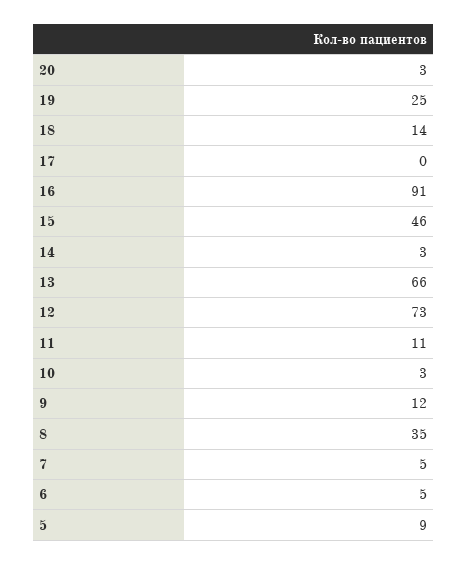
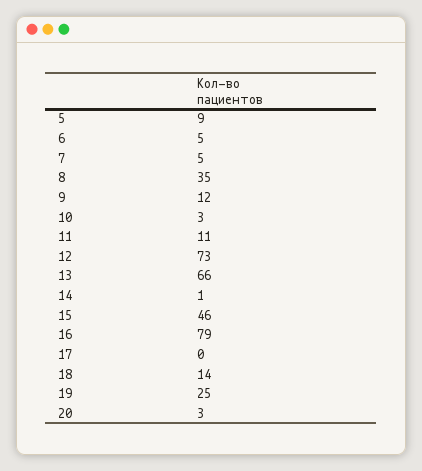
16: 91 -> 79
14: 3 -> 1

